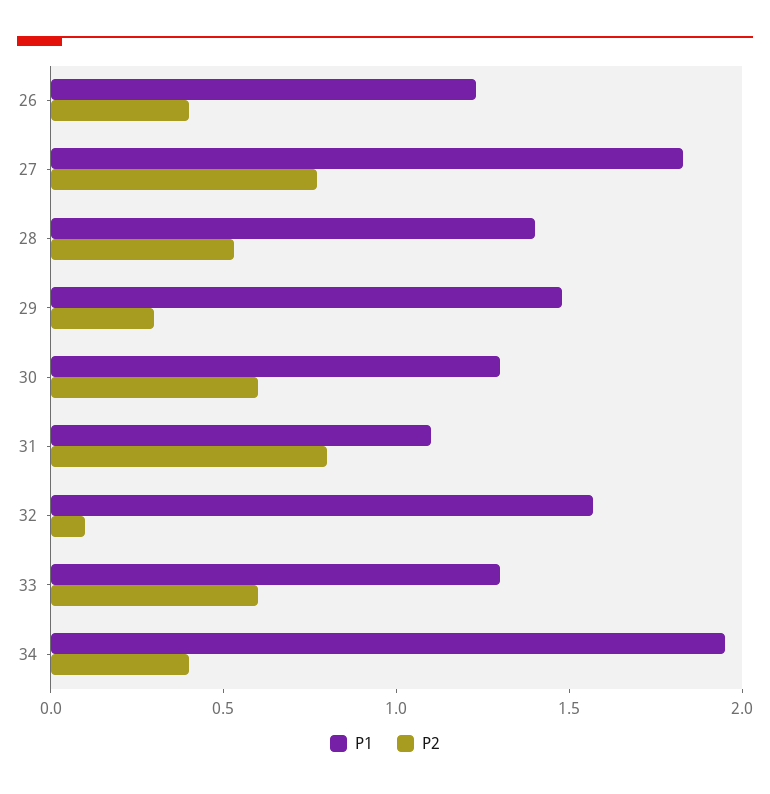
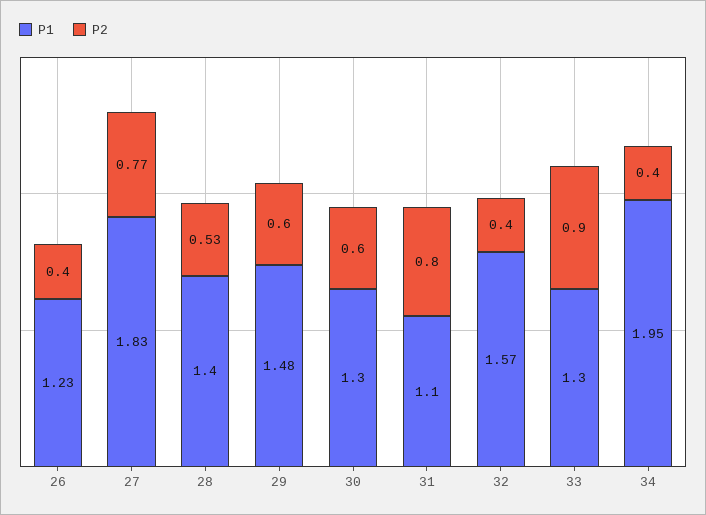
P2, 29: 0.3 -> 0.6
P2, 32: 0.1 -> 0.4
P2, 33: 0.6 -> 0.9

